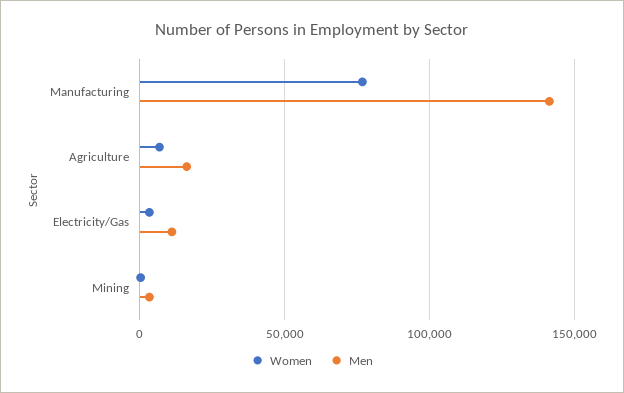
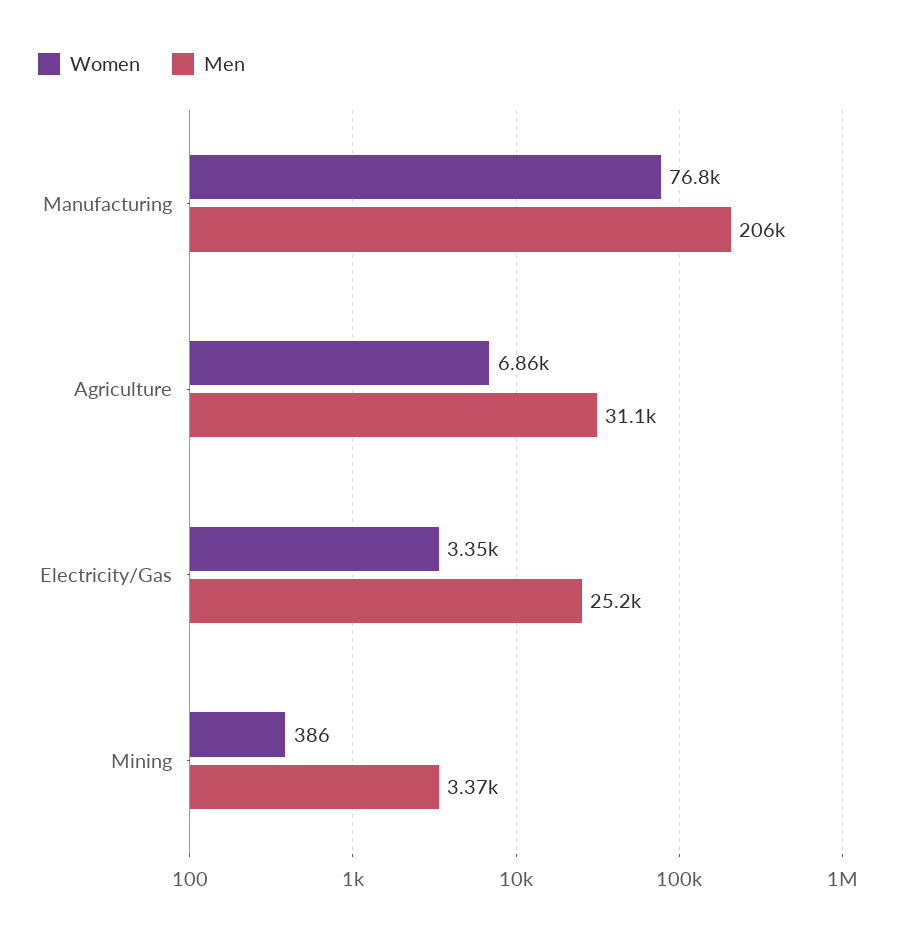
Men, Manufacturing: 140000 -> 206000
Men, Agriculture: 15000 -> 31100
Men, Electricity/Gas: 10000 -> 25200

